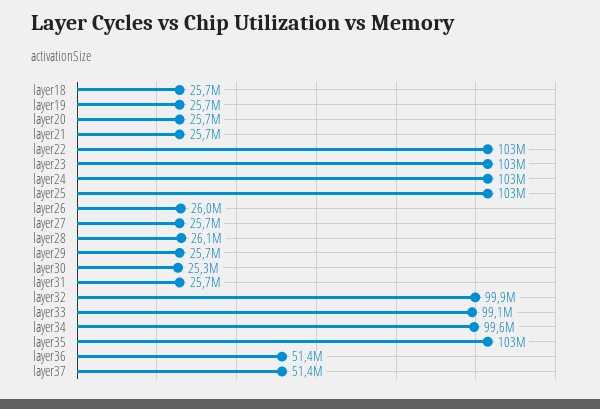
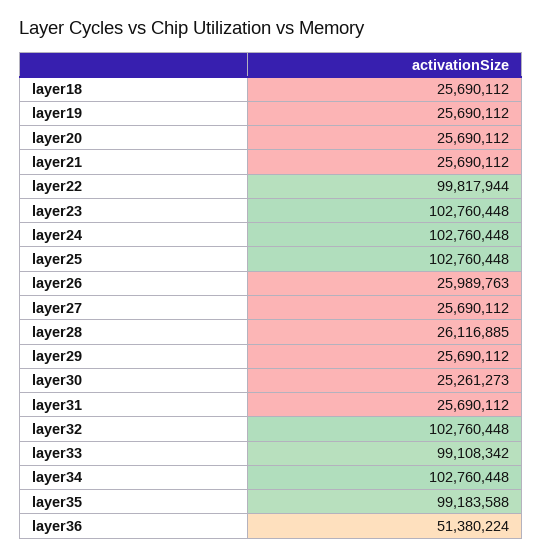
layer22: 103000000 -> 99817944
layer32: 99900000 -> 102760448
layer34: 99600000 -> 102760448
layer35: 103000000 -> 99183588
layer37: 51400000 -> none

